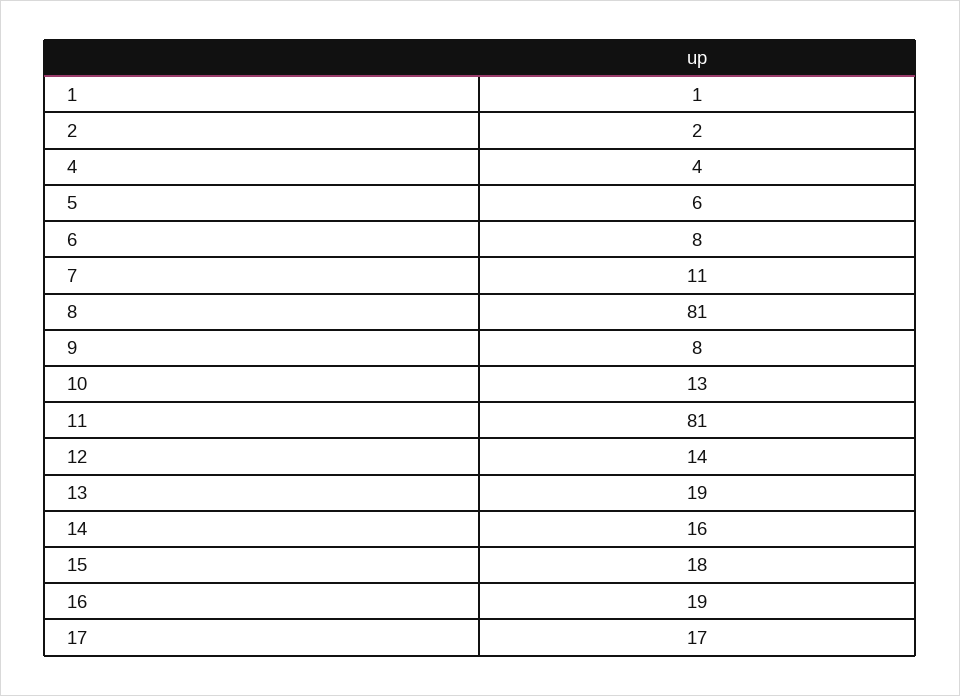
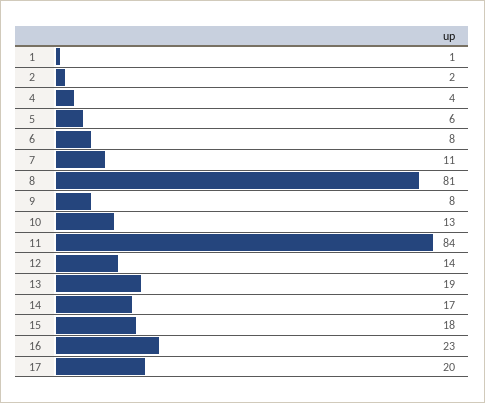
11: 81 -> 84
14: 16 -> 17
16: 19 -> 23
17: 17 -> 20

